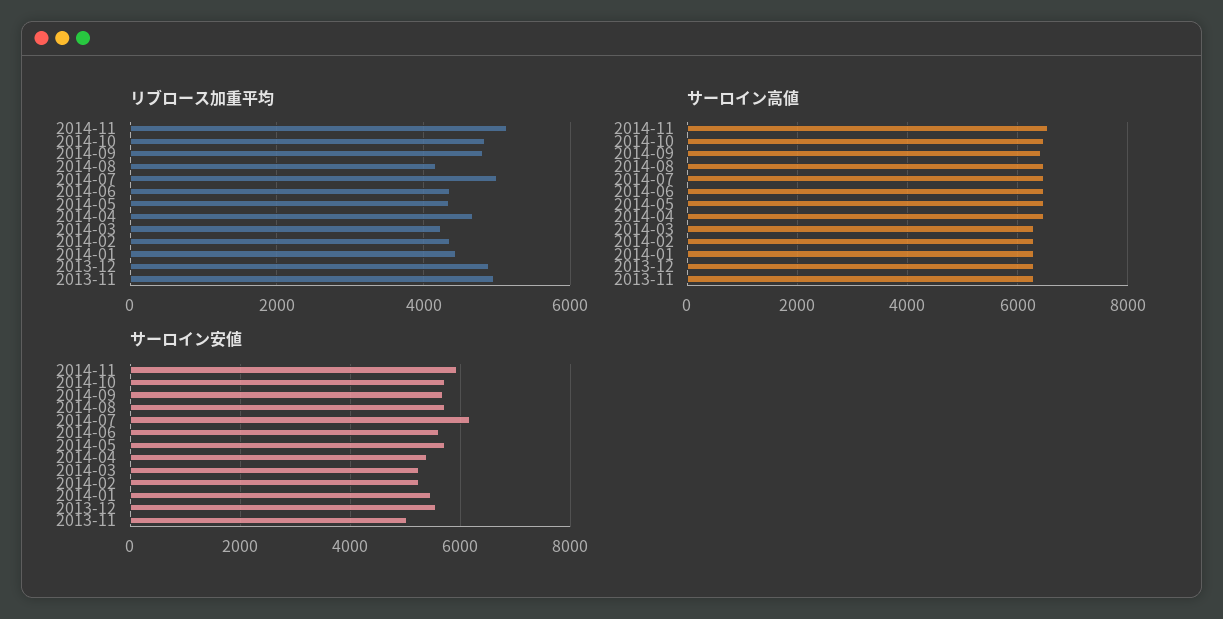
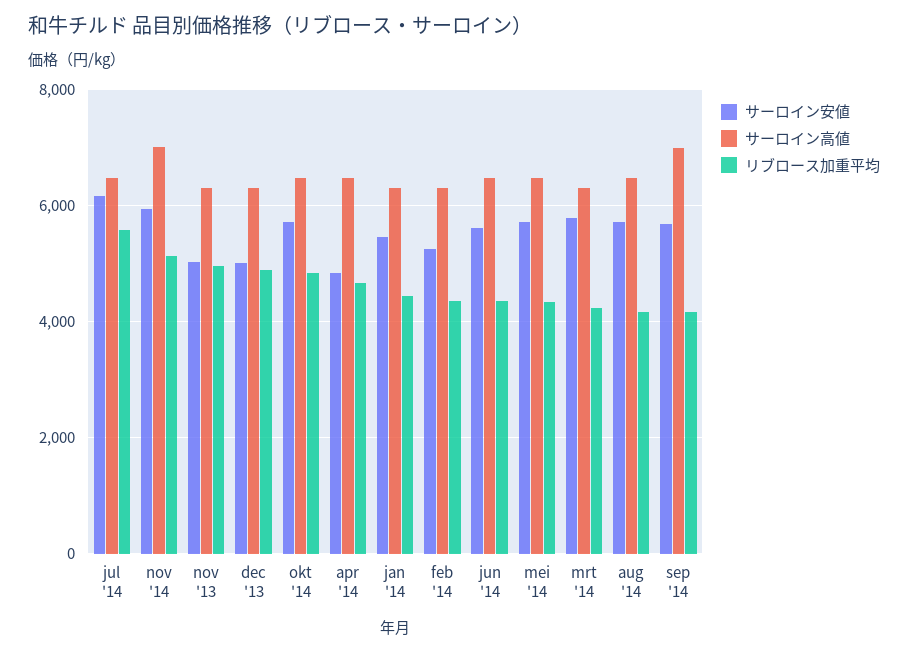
リブロース加重平均, 2014-09: 4800 -> 4200
リブロース加重平均, 2014-07: 5000 -> 5600
サーロイン高値, 2014-11: 6600 -> 7000
サーロイン高値, 2014-09: 6400 -> 7000
サーロイン安値, 2014-04: 5400 -> 4800
サーロイン安値, 2014-03: 5200 -> 5800
サーロイン安値, 2013-12: 5600 -> 5000

